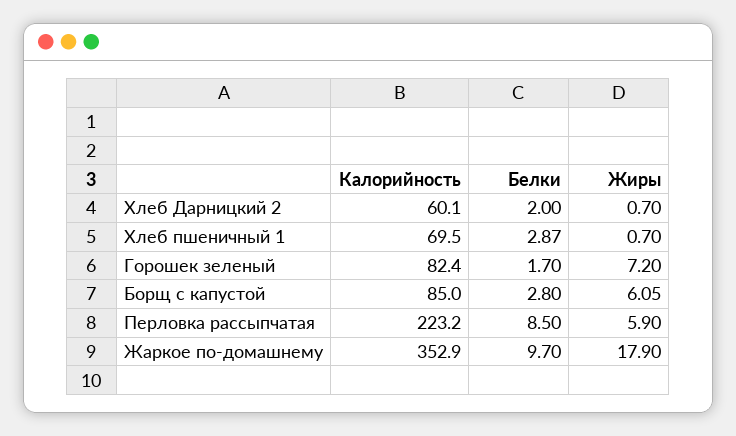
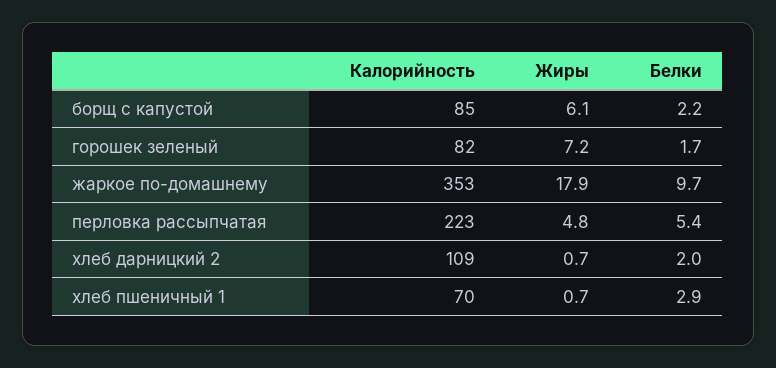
Калорийность, Хлеб Дарницкий 2: 60.1 -> 109
Белки, Борщ с капустой: 2.8 -> 2.2
Белки, Перловка рассыпчатая: 8.5 -> 5.4
Жиры, Перловка рассыпчатая: 5.9 -> 4.8

